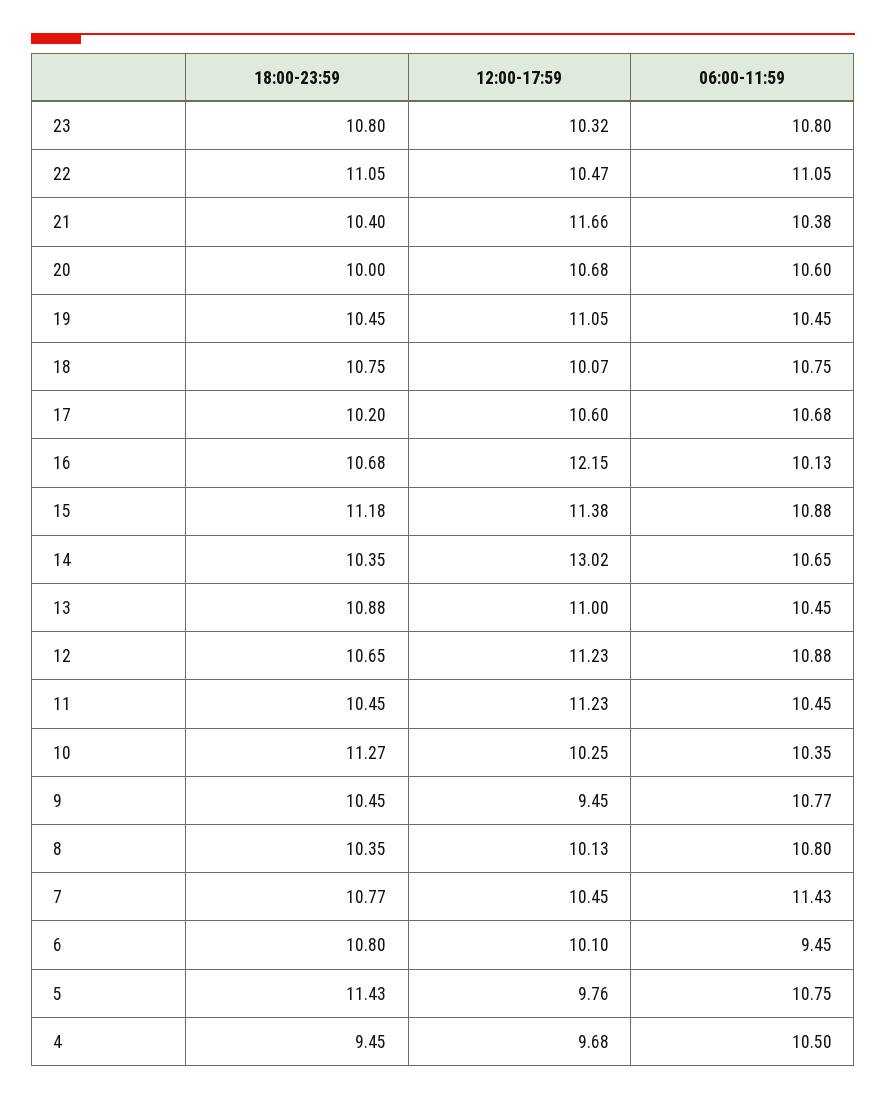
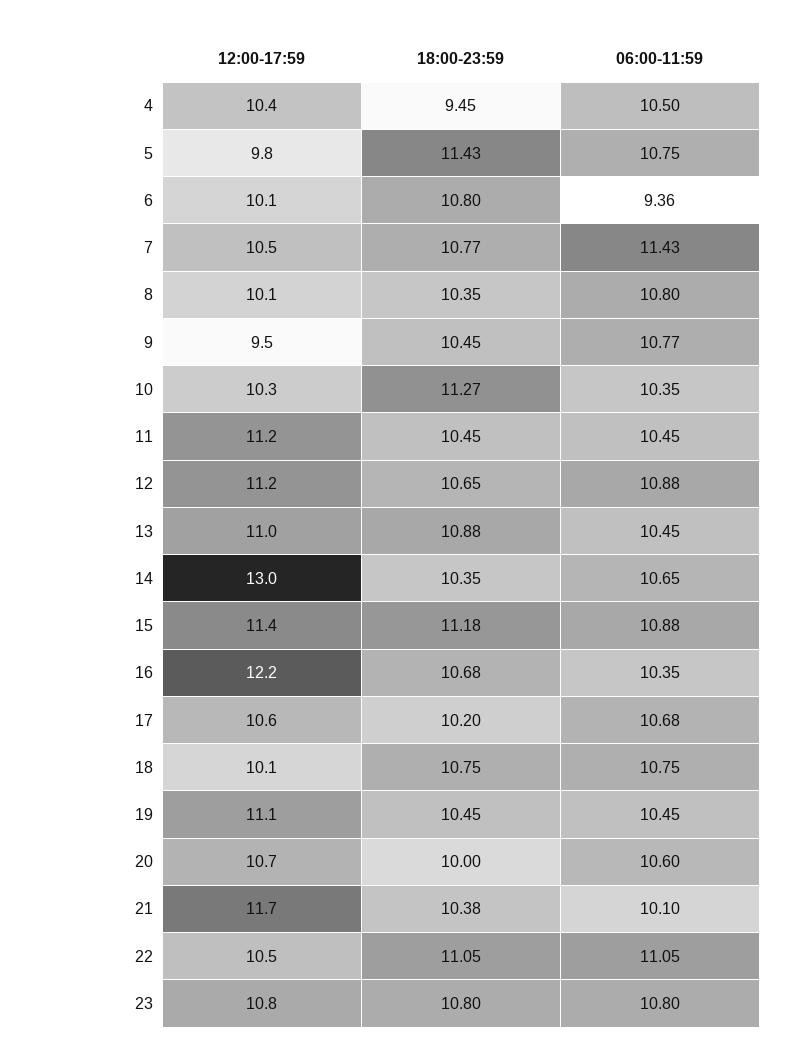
12:00-17:59, 23: 10.32 -> 10.8
18:00-23:59, 21: 10.4 -> 10.38
06:00-11:59, 21: 10.38 -> 10.1
06:00-11:59, 16: 10.13 -> 10.35
06:00-11:59, 6: 9.45 -> 9.36
12:00-17:59, 4: 9.68 -> 10.4

